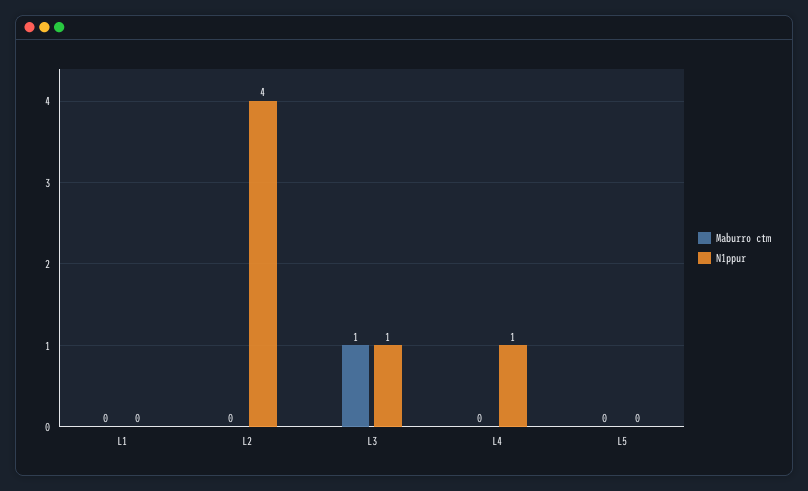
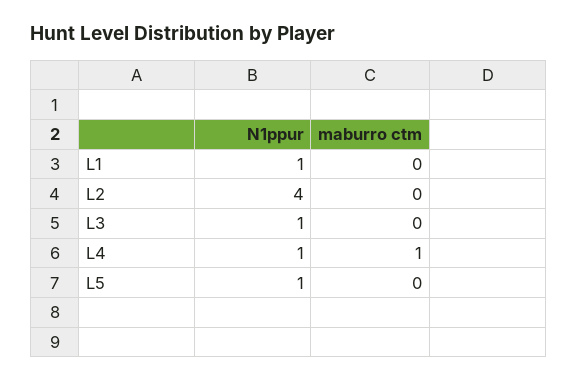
N1ppur, L1: 0 -> 1
Maburro ctm, L3: 1 -> 0
Maburro ctm, L4: 0 -> 1
N1ppur, L5: 0 -> 1

